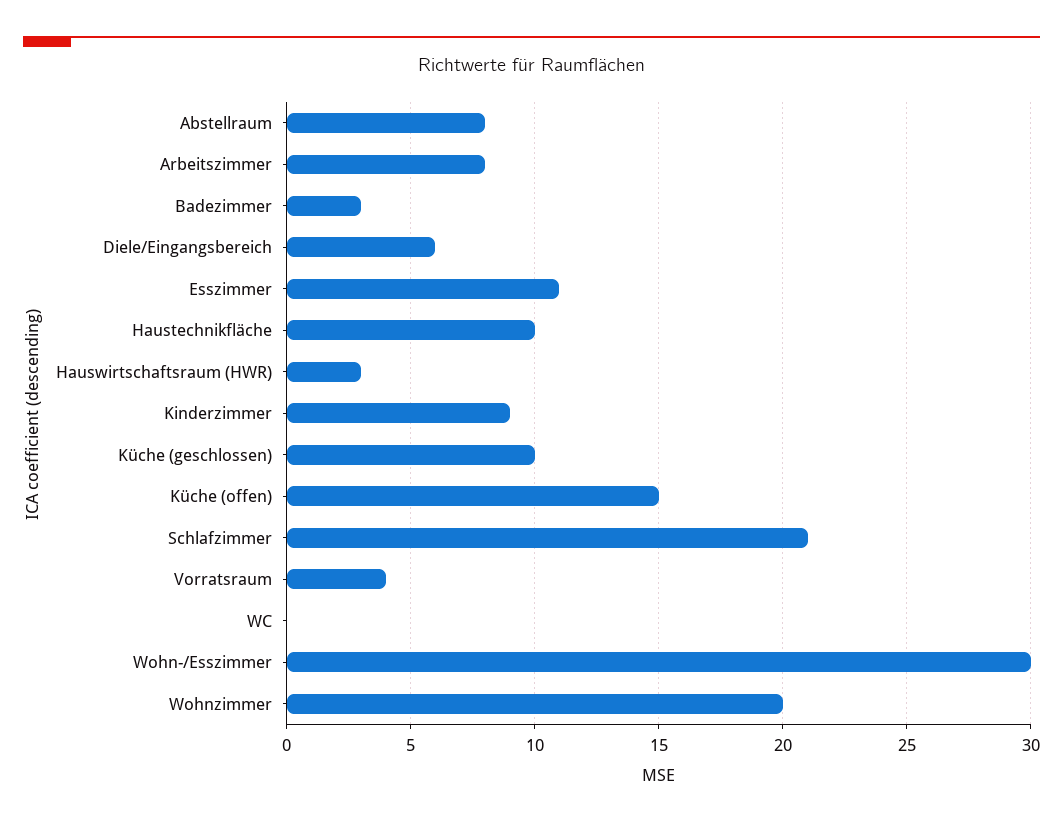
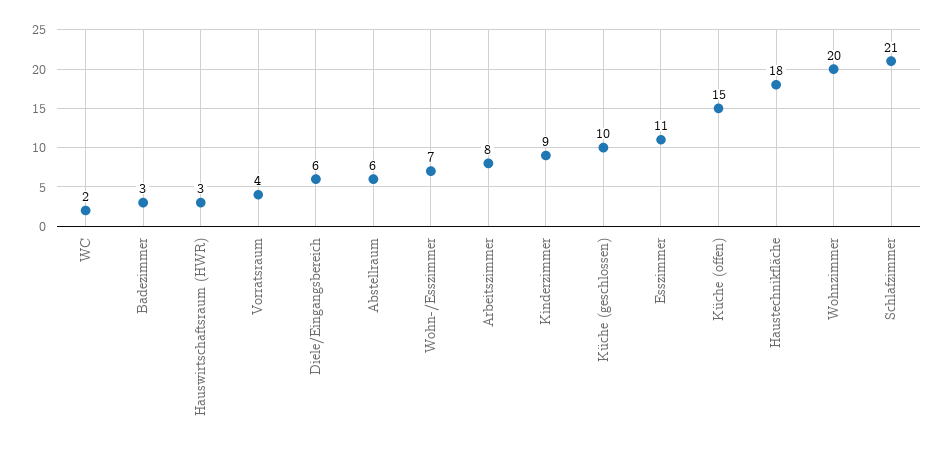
Abstellraum: 8 -> 6
Haustechnikfläche: 10 -> 18
WC: 0 -> 2
Wohn-/Esszimmer: 30 -> 7

